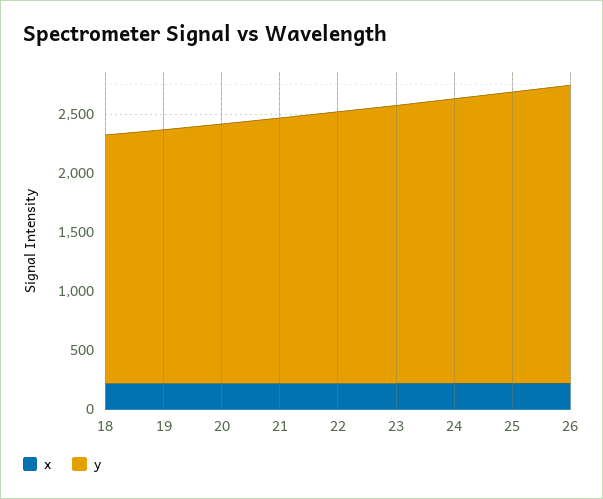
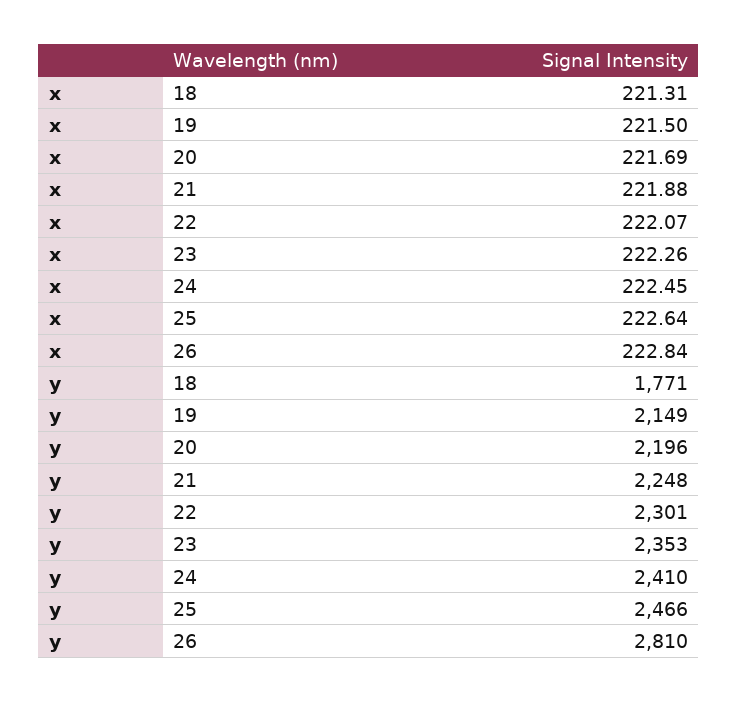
y, 18: 2100 -> 1771
y, 26: 2500 -> 2810

